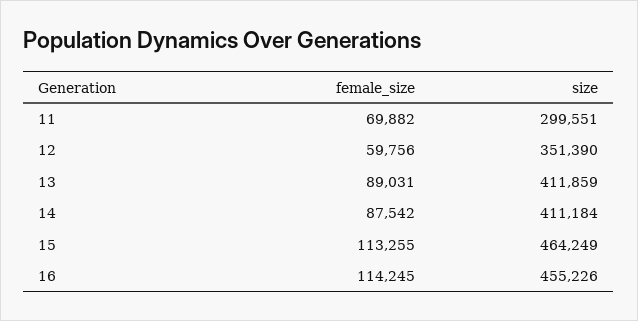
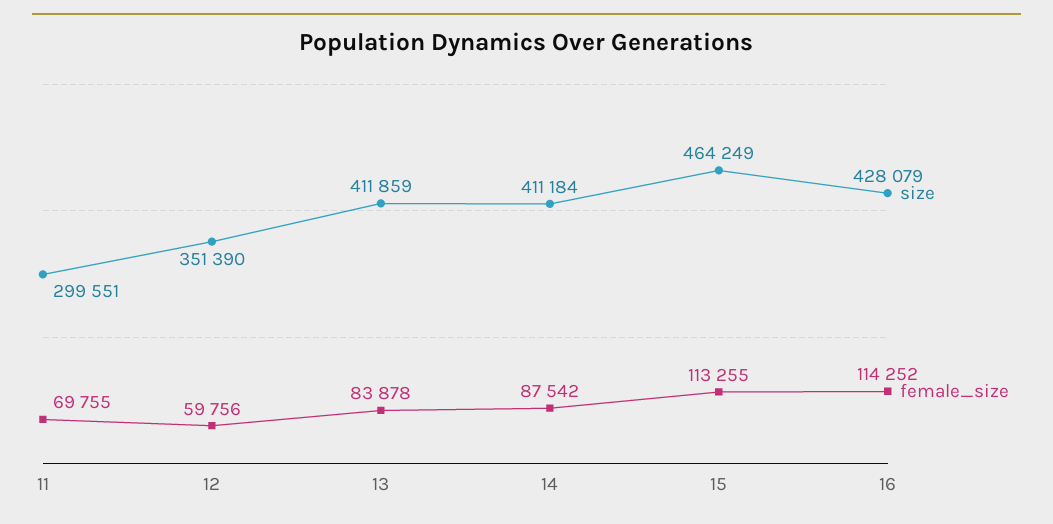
female_size, 11: 69882 -> 69755
female_size, 13: 89031 -> 83878
female_size, 16: 114245 -> 114252
size, 16: 455226 -> 428079

